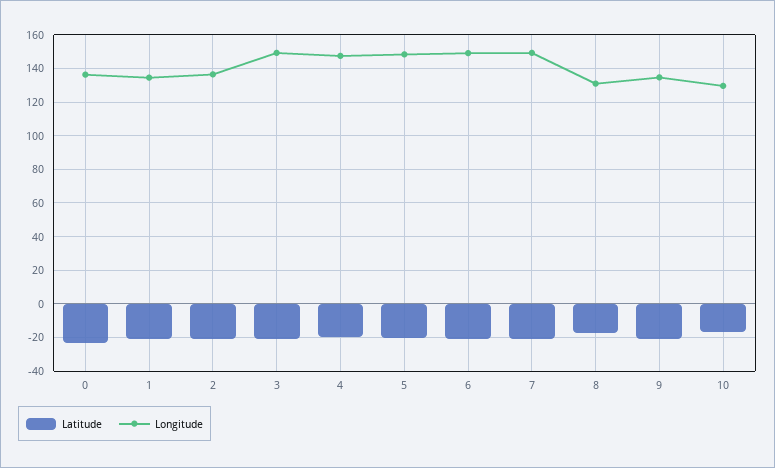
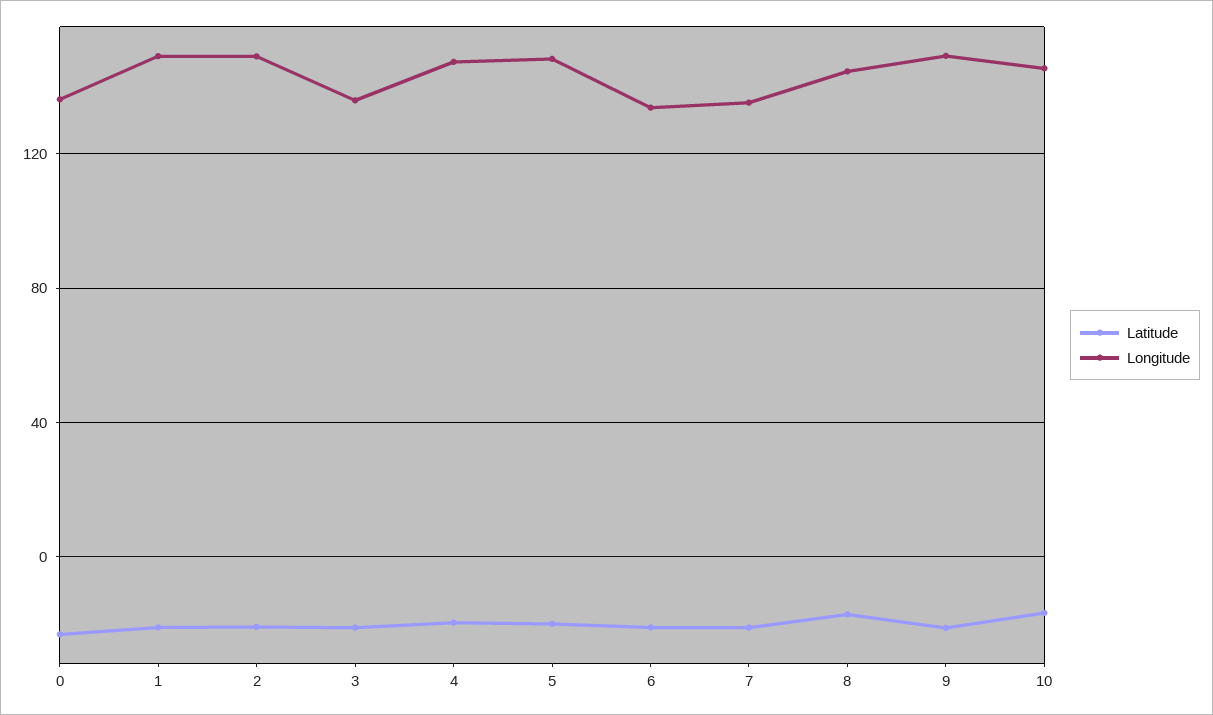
Longitude, 1: 135 -> 150
Longitude, 2: 135 -> 150
Longitude, 3: 150 -> 135
Longitude, 6: 150 -> 135
Longitude, 7: 150 -> 135
Longitude, 8: 130 -> 145
Longitude, 9: 135 -> 150
Longitude, 10: 130 -> 145

